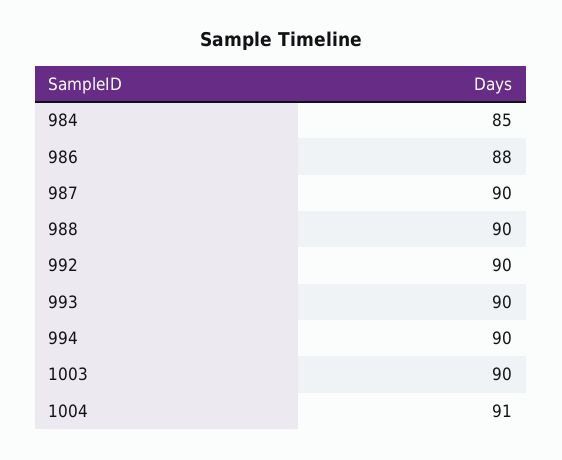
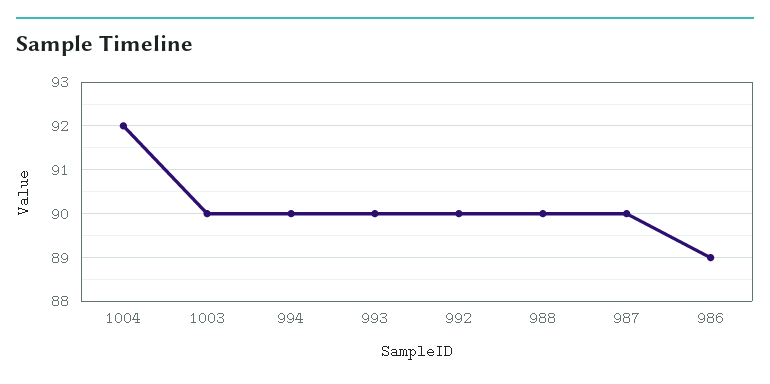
984: 85 -> none
986: 88 -> 89
1004: 91 -> 92

